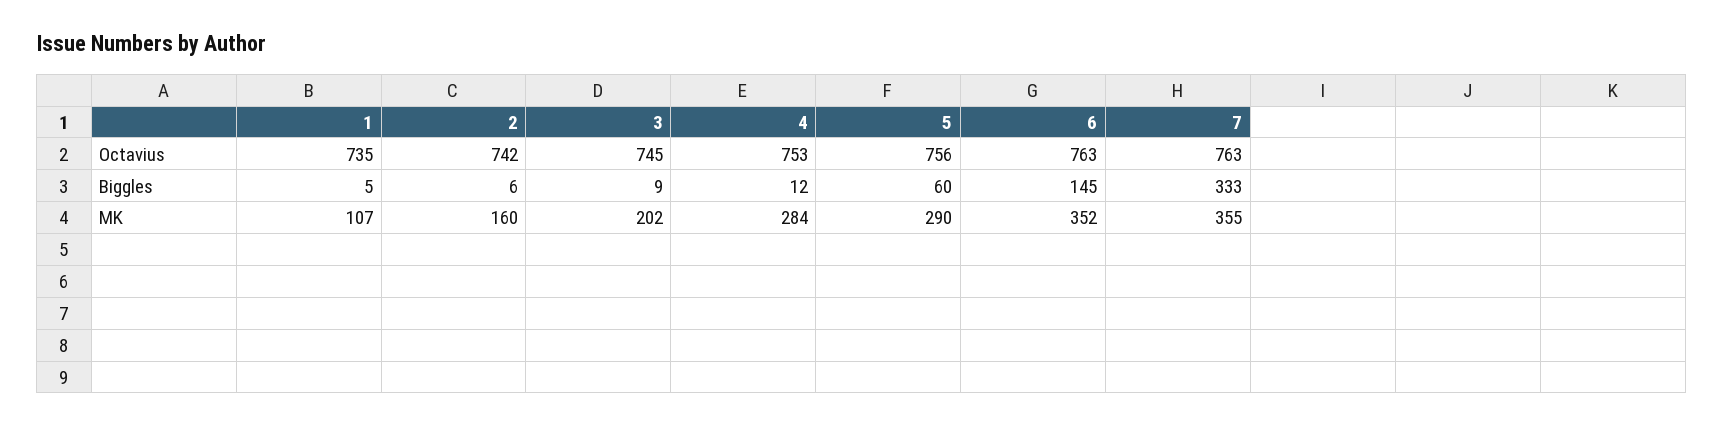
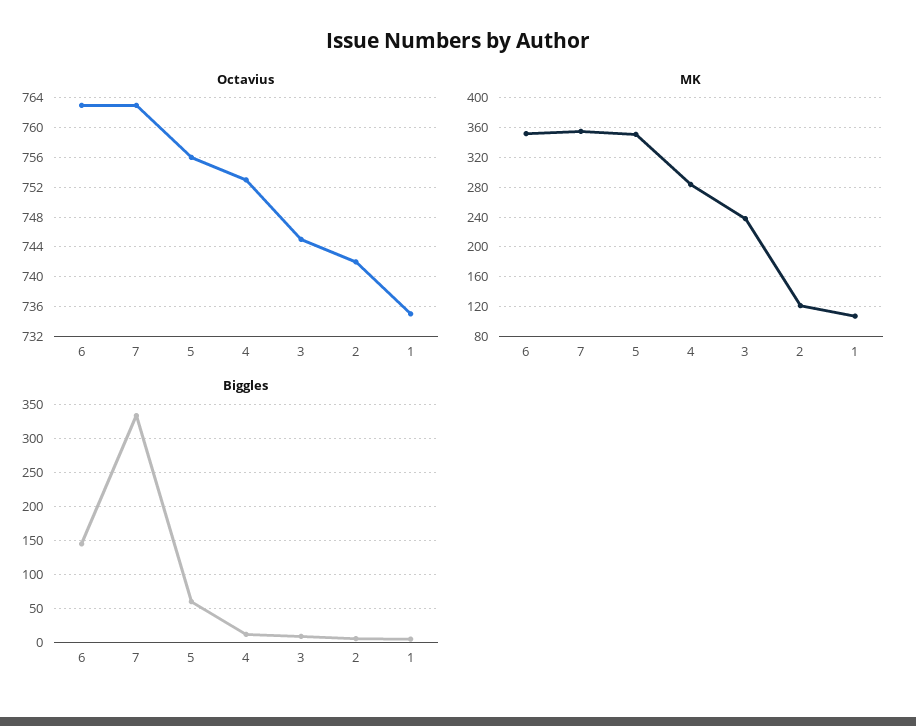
MK, 2: 160 -> 120
MK, 3: 202 -> 240
MK, 5: 290 -> 350

